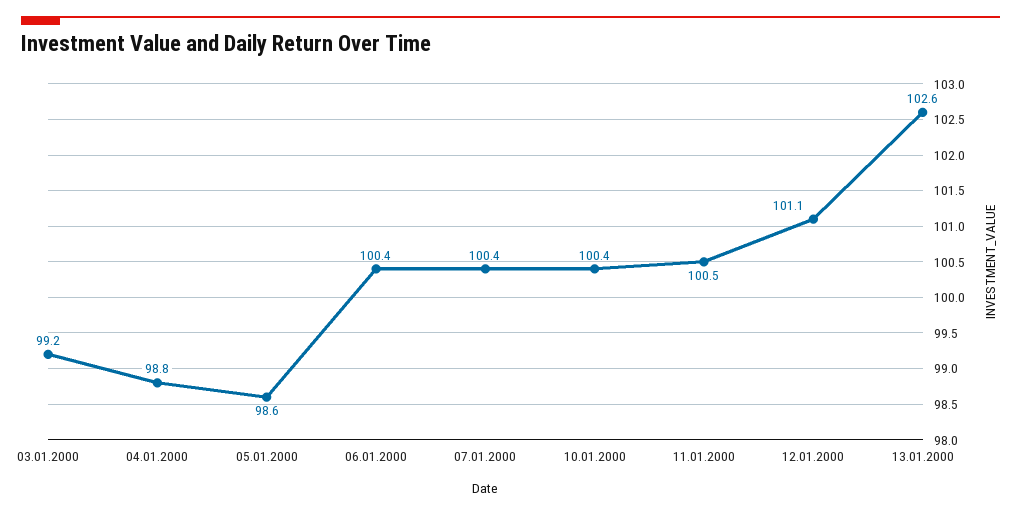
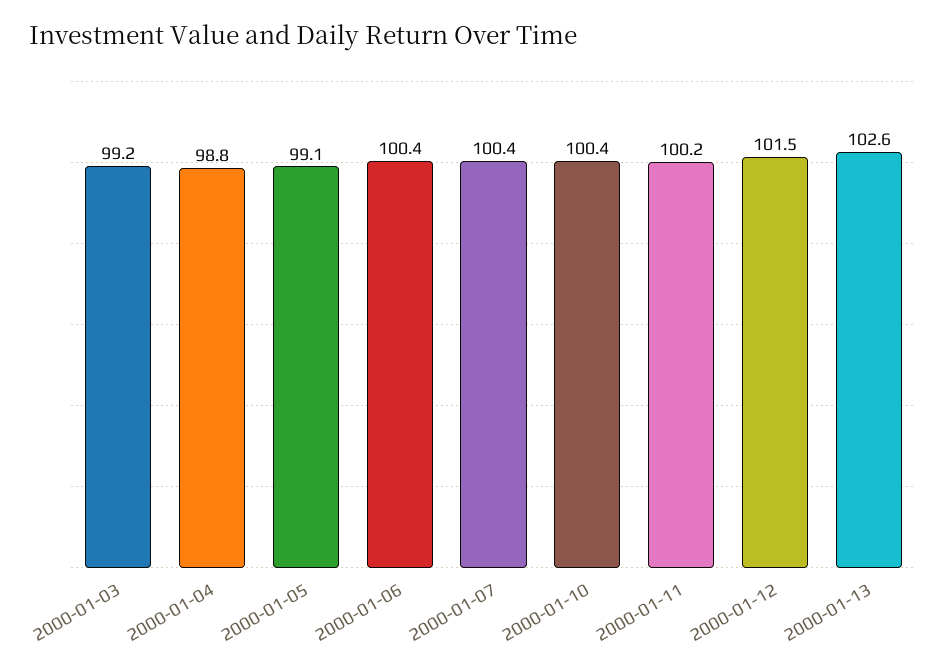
05.01.2000: 98.6 -> 99.1
11.01.2000: 100.5 -> 100.2
12.01.2000: 101.1 -> 101.5

